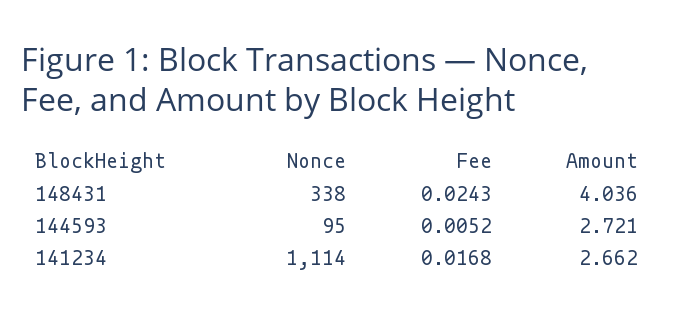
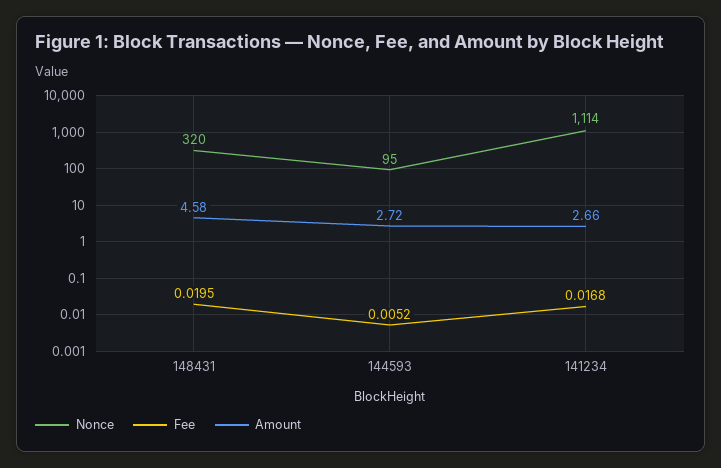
Nonce, 148431: 338 -> 320
Fee, 148431: 0.0243 -> 0.0195
Amount, 148431: 4.036 -> 4.58

